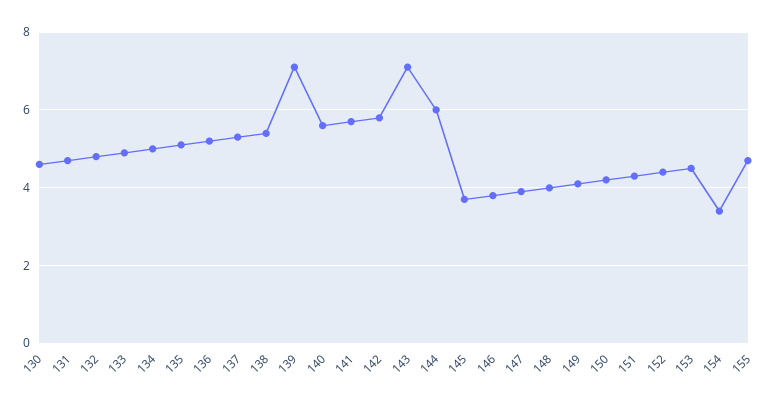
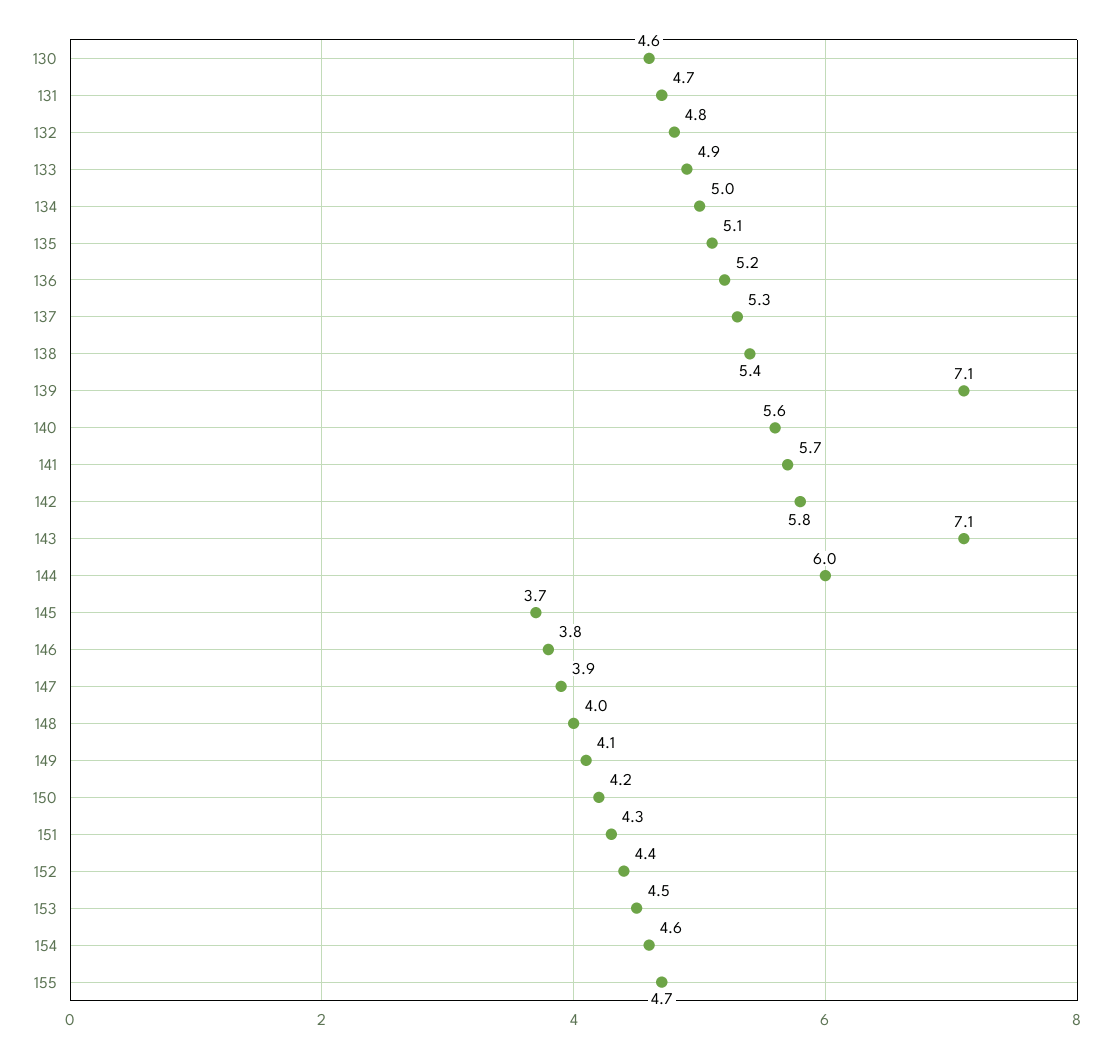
154: 3.5 -> 4.6

